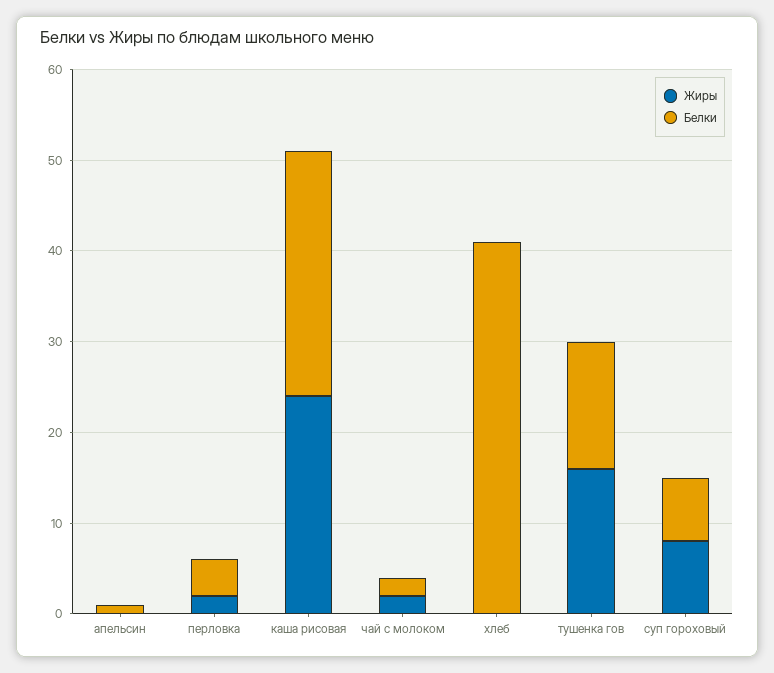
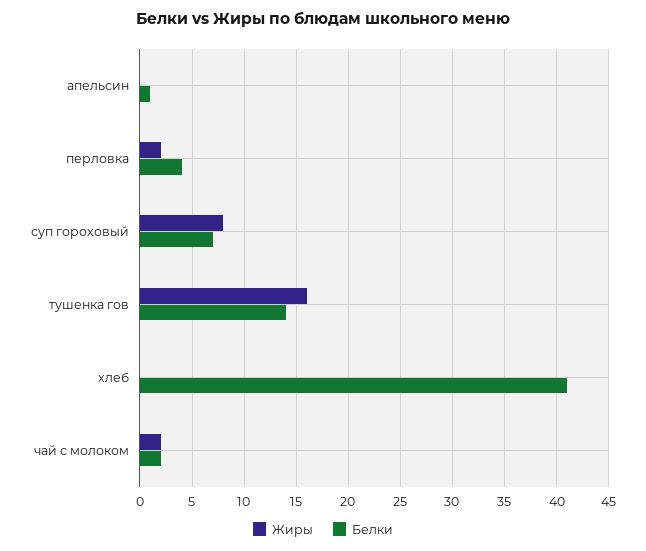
Жиры, каша рисовая: 24 -> none
Белки, каша рисовая: 27 -> none

